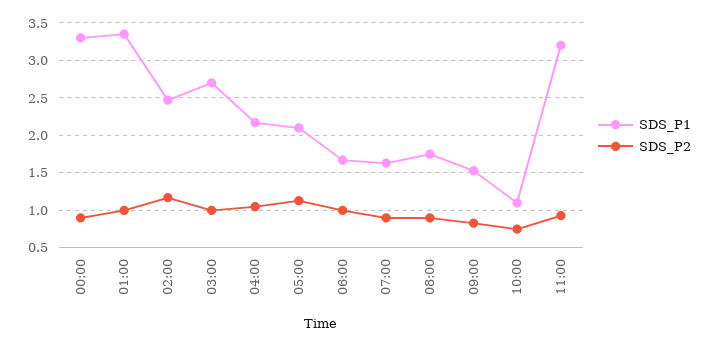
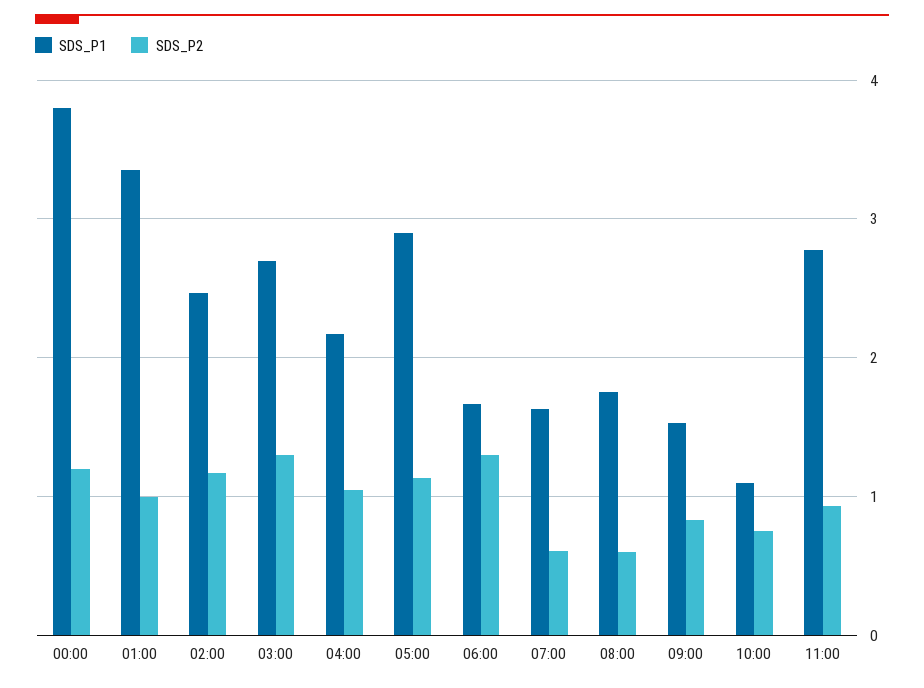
SDS_P1, 00:00: 3.3 -> 3.8
SDS_P2, 00:00: 0.9 -> 1.2
SDS_P2, 03:00: 1 -> 1.3
SDS_P1, 05:00: 2.1 -> 2.9
SDS_P2, 06:00: 1 -> 1.3
SDS_P2, 07:00: 0.9 -> 0.6
SDS_P2, 08:00: 0.9 -> 0.6
SDS_P1, 11:00: 3.2 -> 2.8

